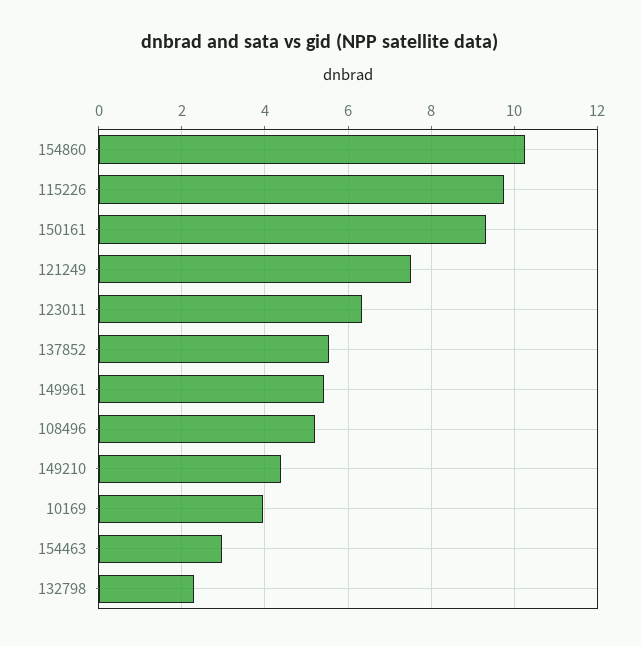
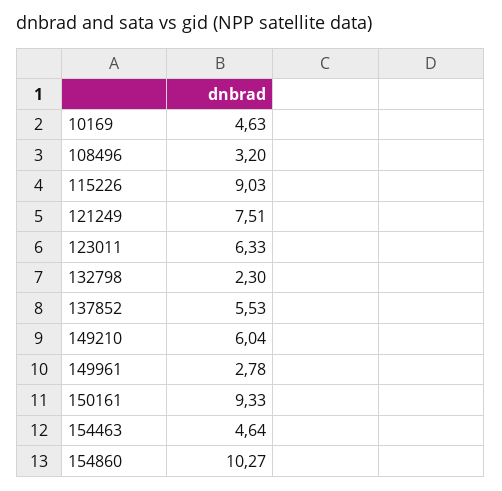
115226: 9.8 -> 9.03
149961: 5.4 -> 2.78
108496: 5.2 -> 3.2
149210: 4.4 -> 6.04
10169: 4 -> 4.63
154463: 3 -> 4.64

